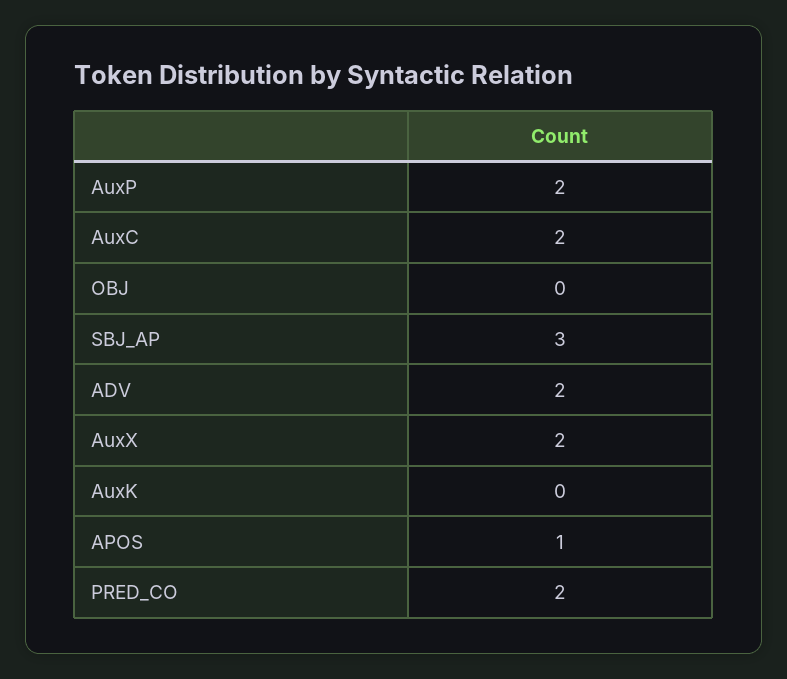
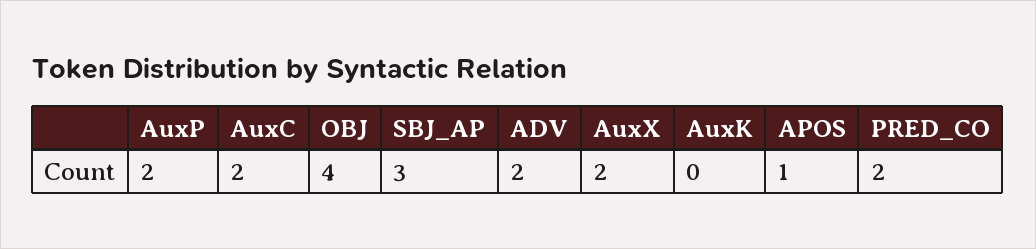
OBJ: 0 -> 4

